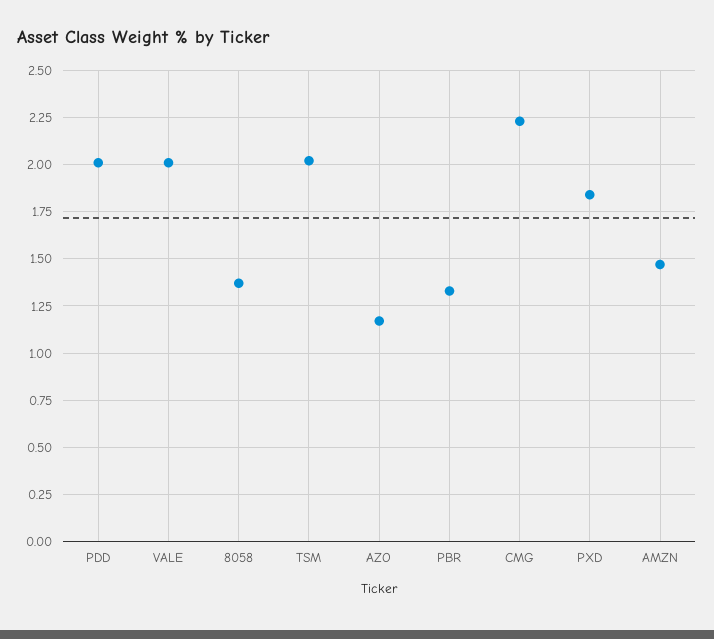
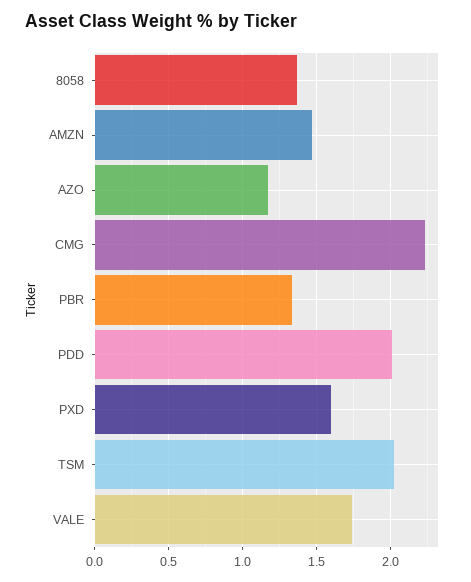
VALE: 2 -> 1.75
PXD: 1.85 -> 1.6

